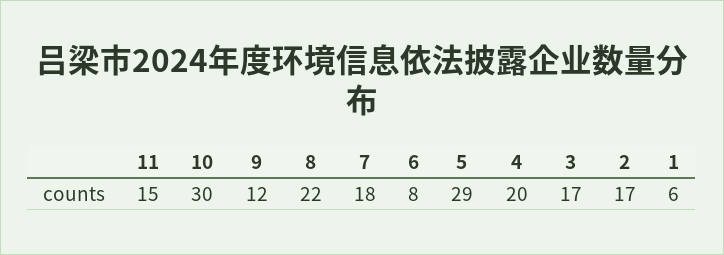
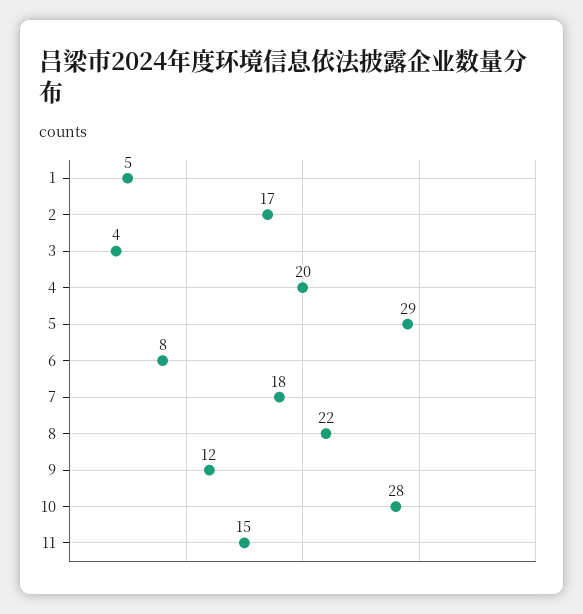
10: 30 -> 28
3: 17 -> 4
1: 6 -> 5

